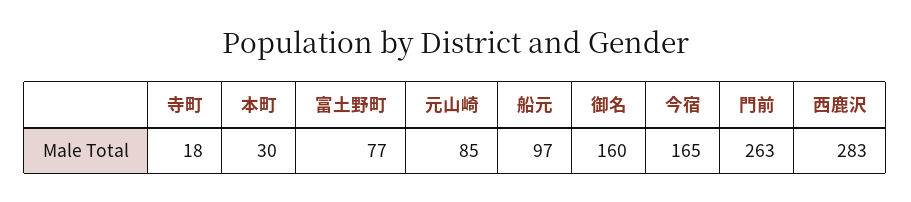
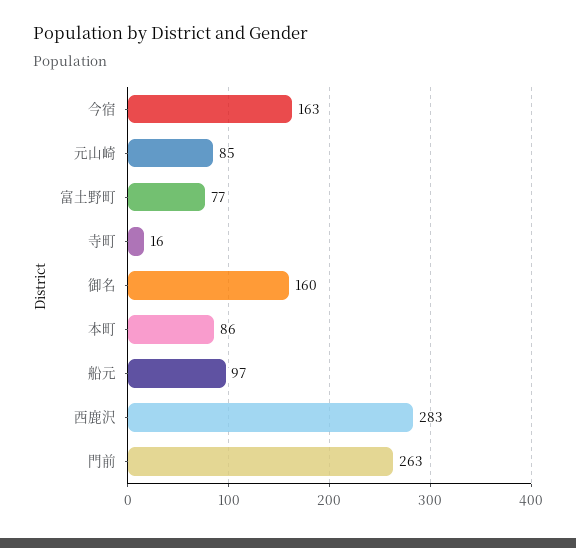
寺町: 18 -> 16
本町: 30 -> 86
今宿: 165 -> 163

